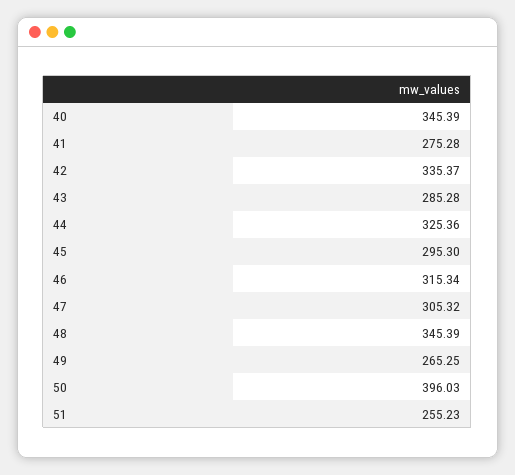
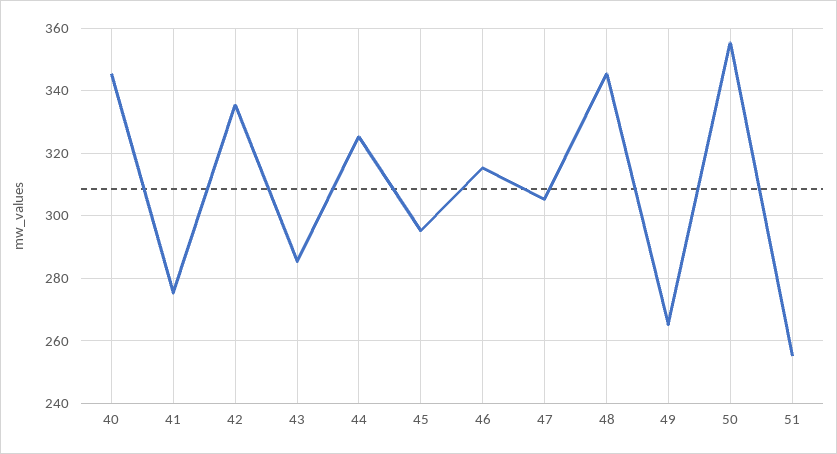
50: 396.03 -> 356

